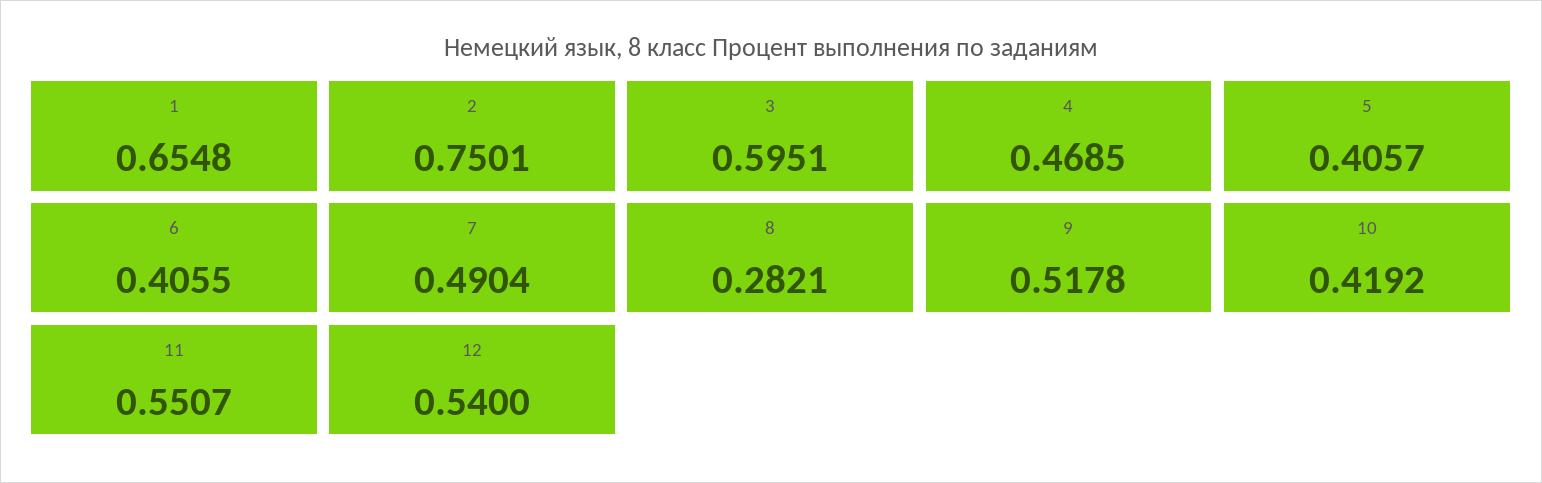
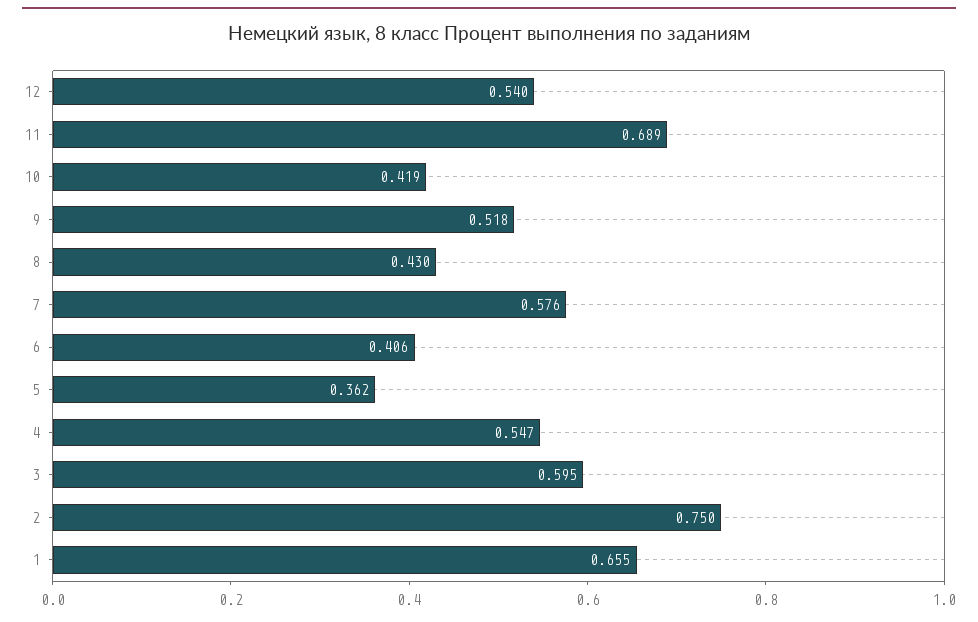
4: 0.4685 -> 0.547
5: 0.4057 -> 0.362
7: 0.4904 -> 0.576
8: 0.2821 -> 0.43
11: 0.5507 -> 0.689

